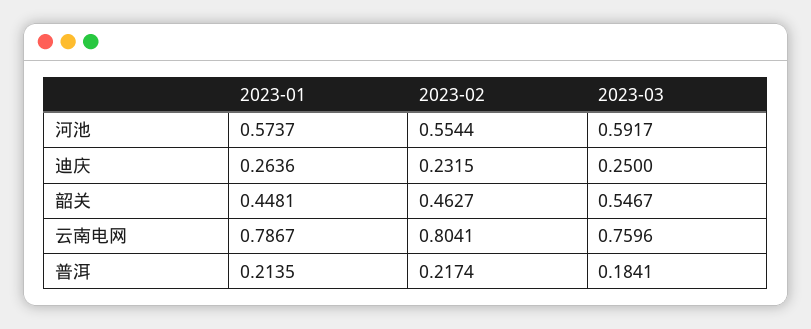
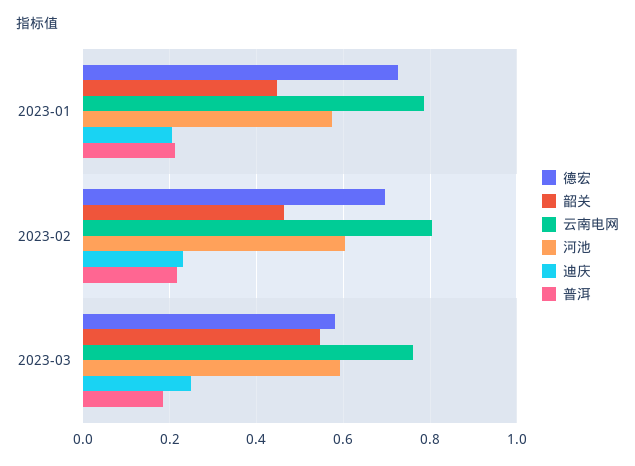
河池, 2023-02: 0.5544 -> 0.6
迪庆, 2023-01: 0.2636 -> 0.2
德宏, 2023-01: none -> 0.72
德宏, 2023-02: none -> 0.7
德宏, 2023-03: none -> 0.58

